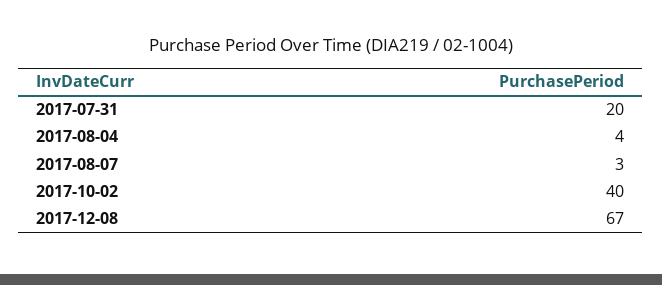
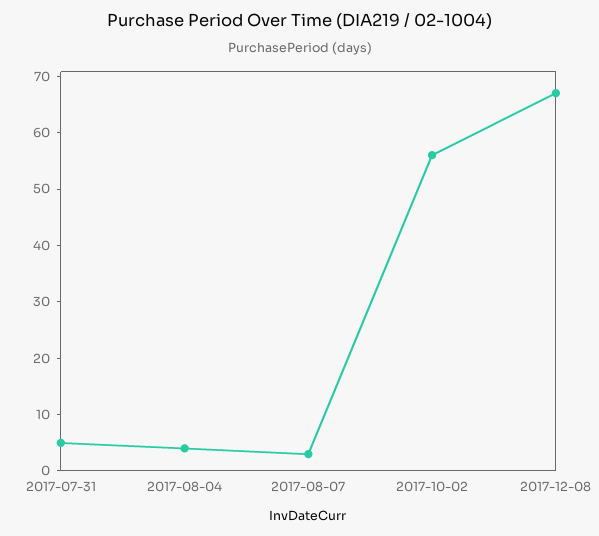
2017-07-31: 20 -> 5
2017-10-02: 40 -> 55

